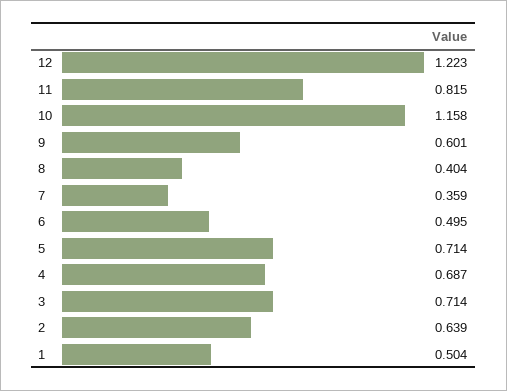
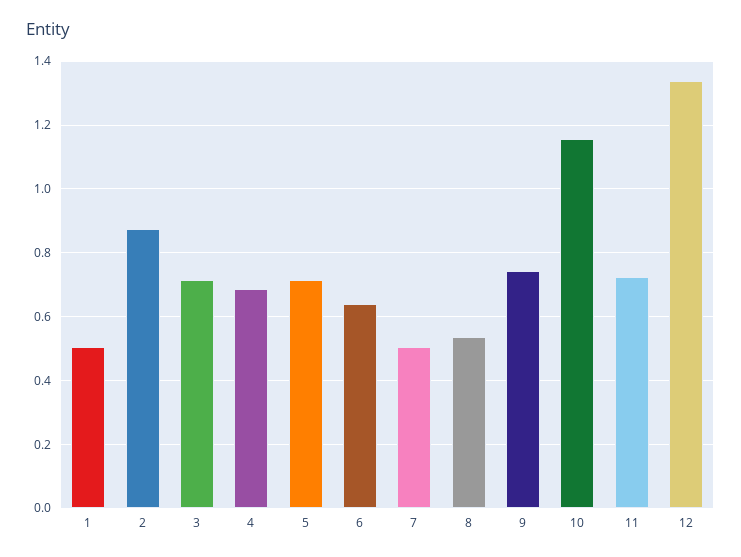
12: 1.223 -> 1.34
11: 0.815 -> 0.72
9: 0.601 -> 0.74
8: 0.404 -> 0.54
7: 0.359 -> 0.5
6: 0.495 -> 0.64
2: 0.639 -> 0.88

